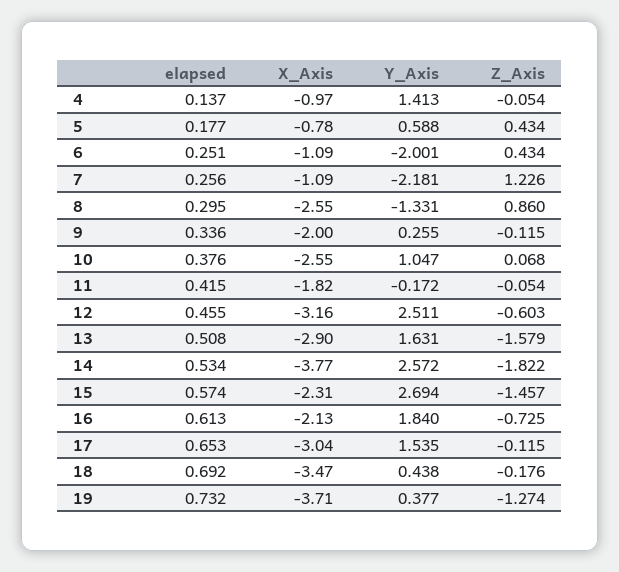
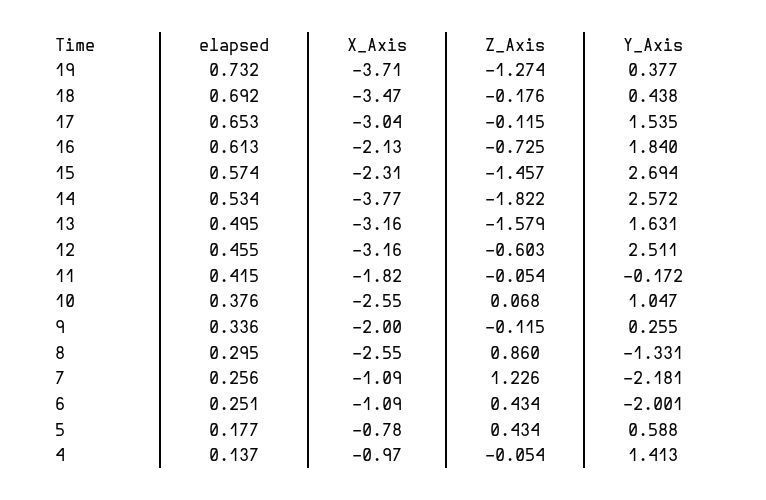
elapsed, 13: 0.508 -> 0.495
X_Axis, 13: -2.9 -> -3.16

